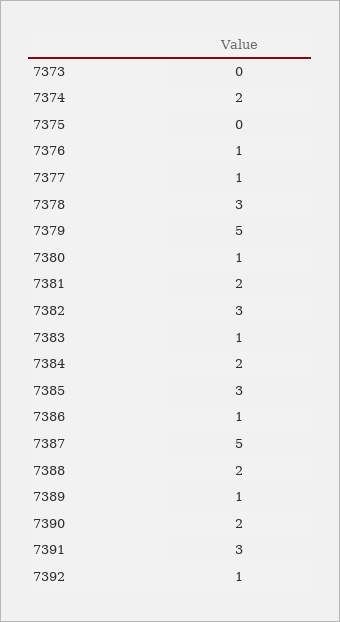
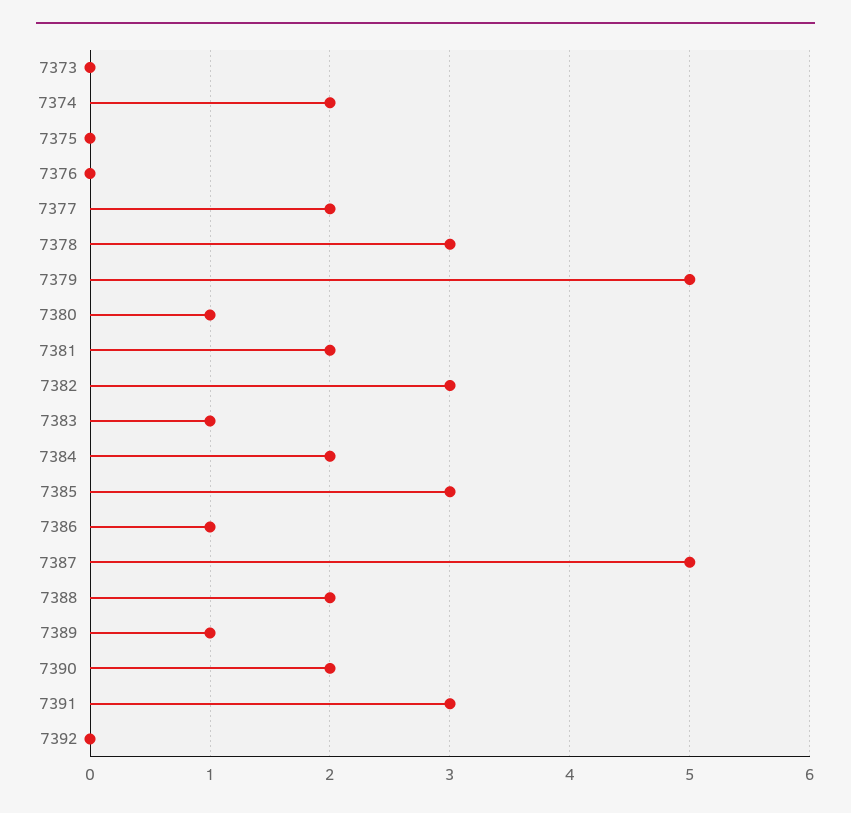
7376: 1 -> 0
7377: 1 -> 2
7392: 1 -> 0

